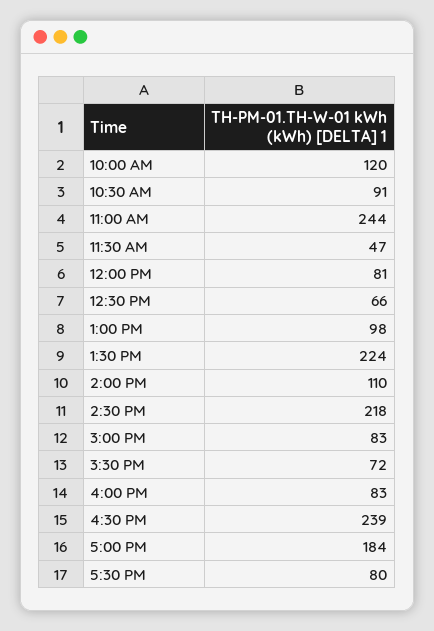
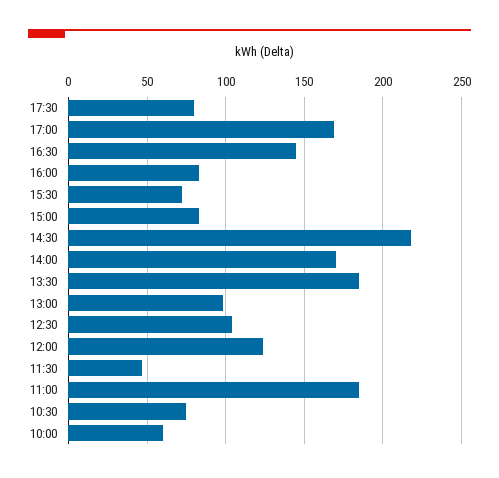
10:00 AM: 120 -> 60
10:30 AM: 91 -> 75
11:00 AM: 244 -> 185
12:00 PM: 81 -> 125
12:30 PM: 66 -> 105
1:30 PM: 224 -> 185
2:00 PM: 110 -> 170
4:30 PM: 239 -> 145
5:00 PM: 184 -> 170

